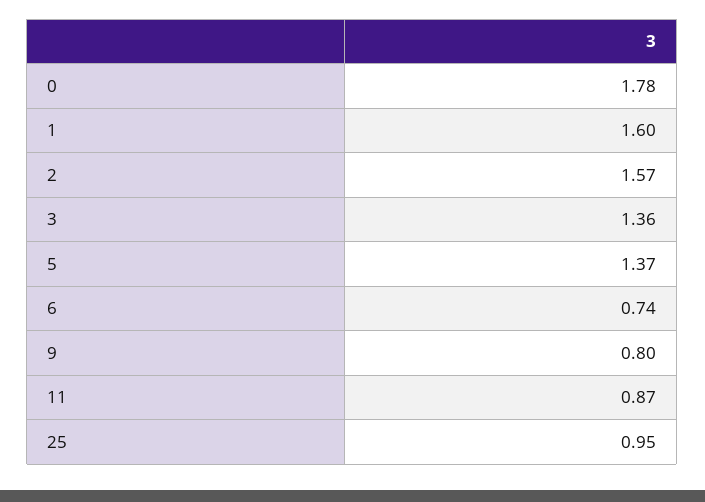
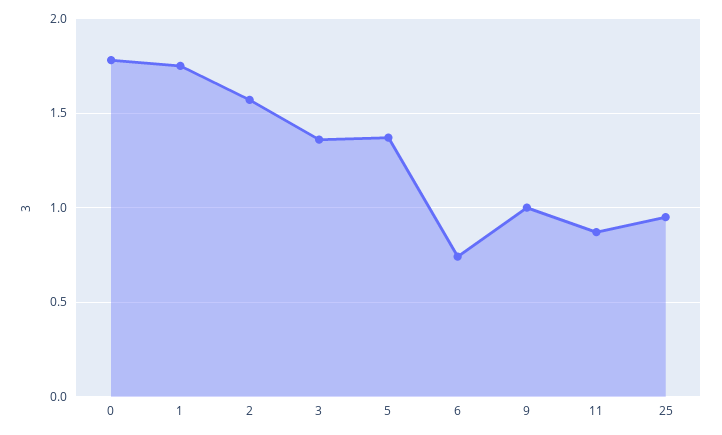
1: 1.6 -> 1.75
9: 0.8 -> 1

